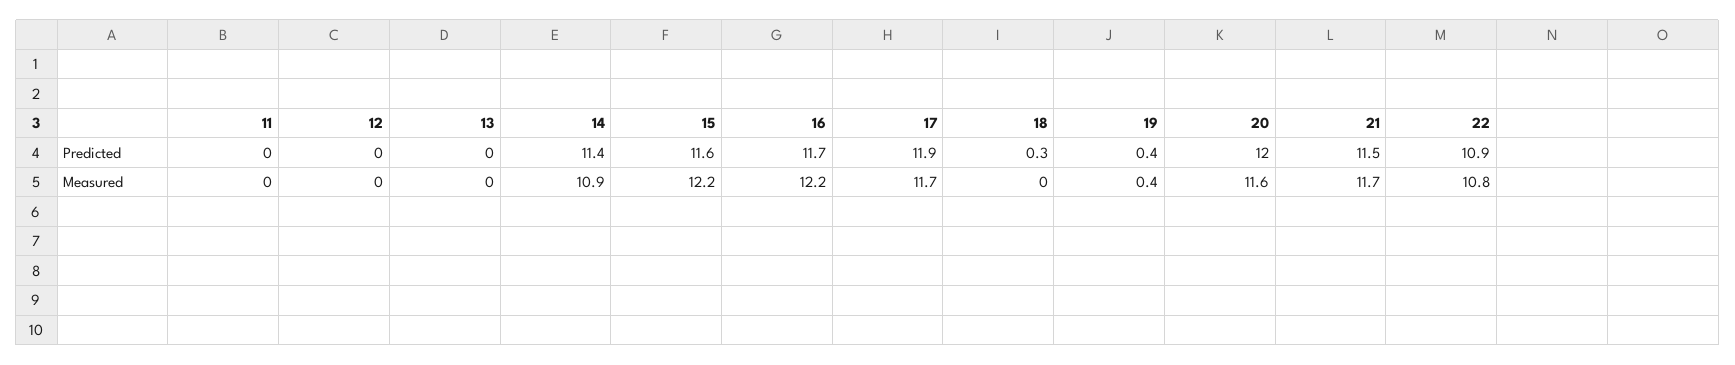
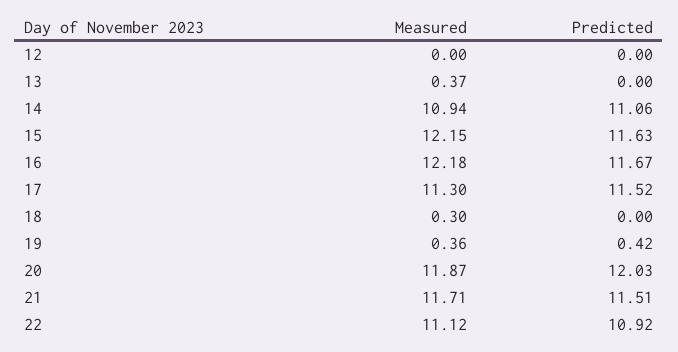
11, Predicted: 0 -> none
14, Predicted: 11.4 -> 11.06
17, Predicted: 11.9 -> 11.52
18, Predicted: 0.3 -> 0
11, Measured: 0 -> none
13, Measured: 0 -> 0.37
17, Measured: 11.7 -> 11.3
18, Measured: 0 -> 0.3
20, Measured: 11.6 -> 11.87
22, Measured: 10.8 -> 11.12

